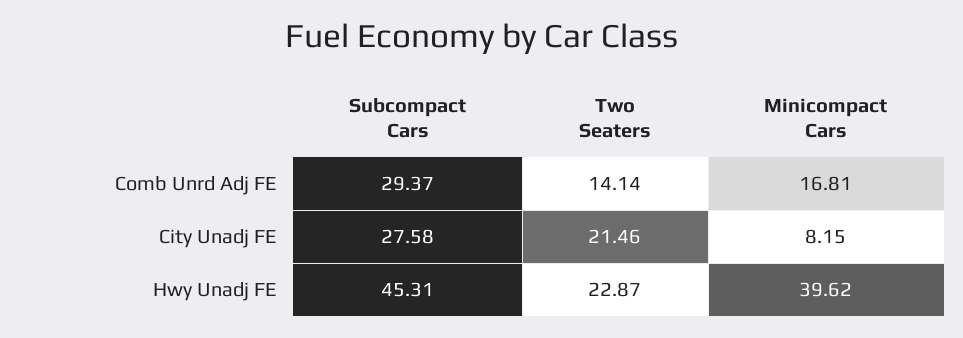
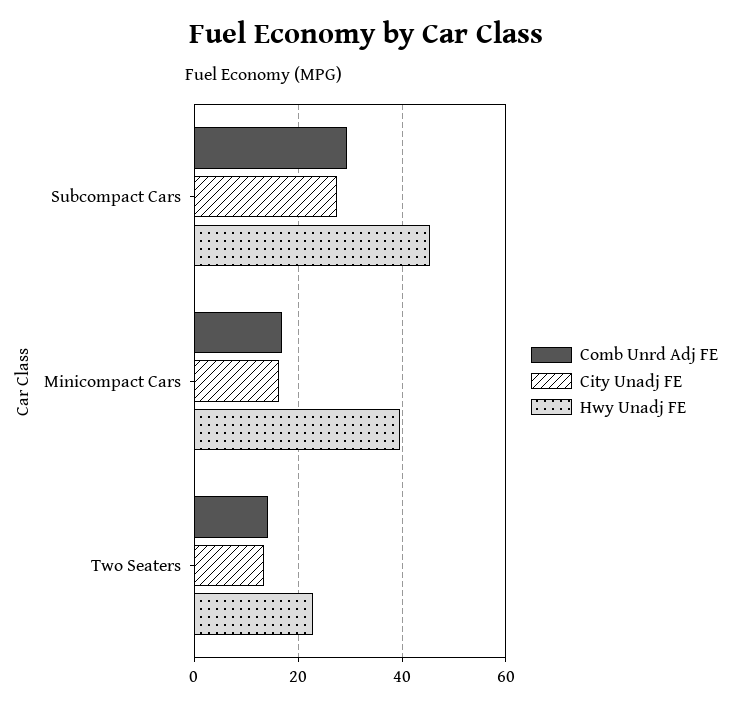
City Unadj FE, Two Seaters: 21.46 -> 14
City Unadj FE, Minicompact Cars: 8.15 -> 16

